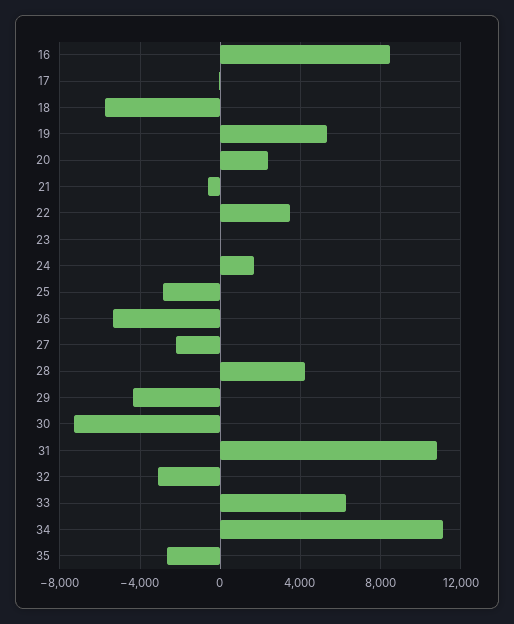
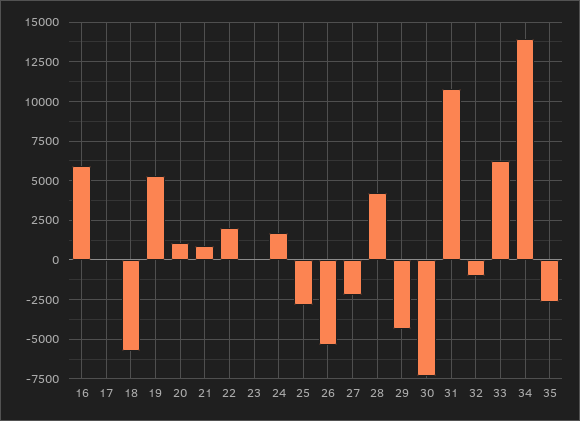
16: 8500 -> 6000
20: 2500 -> 1000
21: -500 -> 1000
22: 3500 -> 2000
32: -3000 -> -1000
34: 11000 -> 14000

